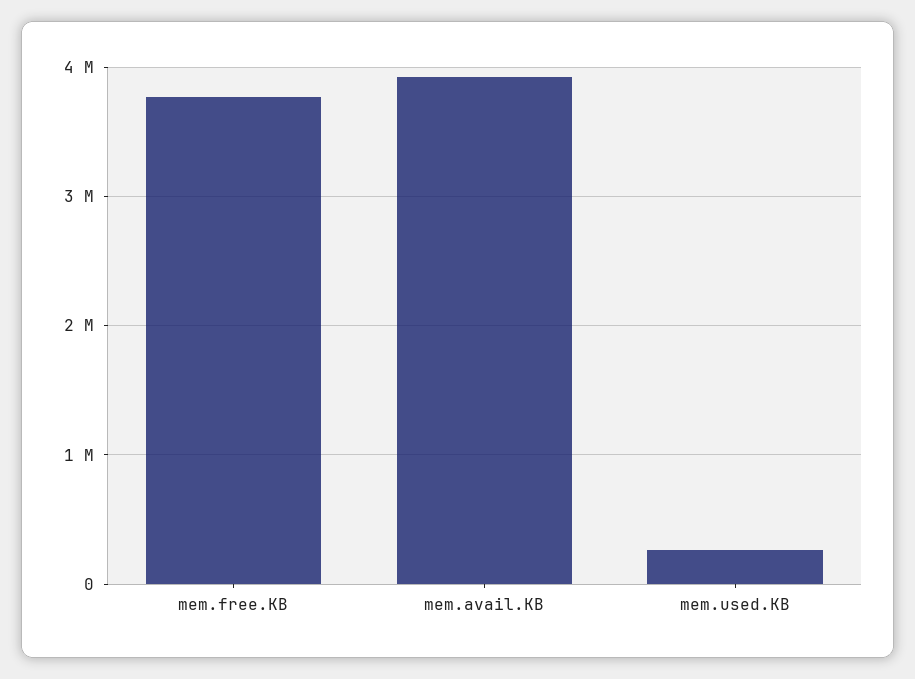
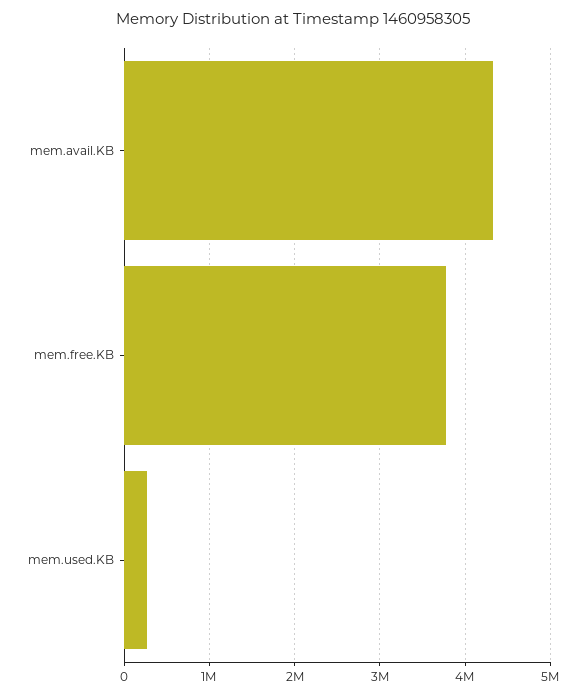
mem.avail.KB: 3900000 -> 4300000

